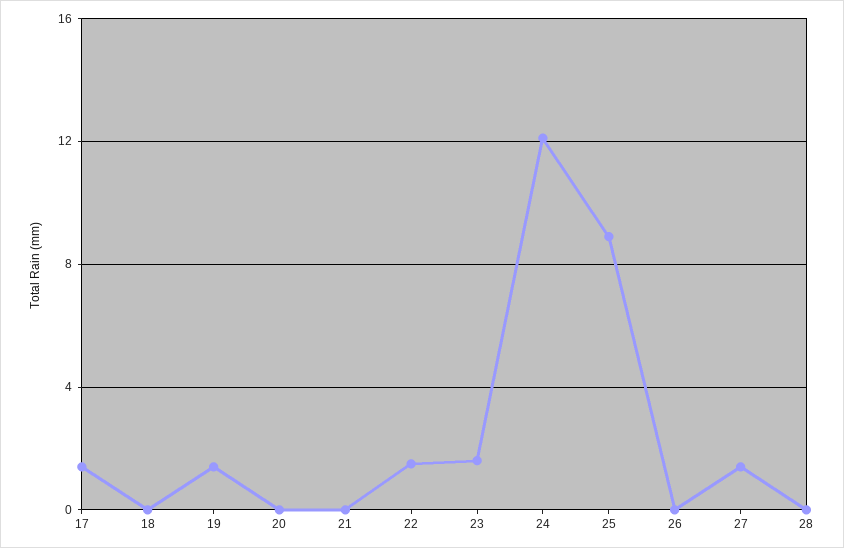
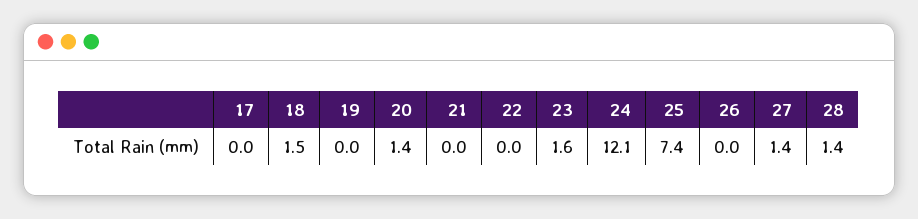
17: 1.5 -> 0
18: 0 -> 1.5
19: 1.5 -> 0
20: 0 -> 1.4
22: 1.5 -> 0
25: 9 -> 7.4
28: 0 -> 1.4

